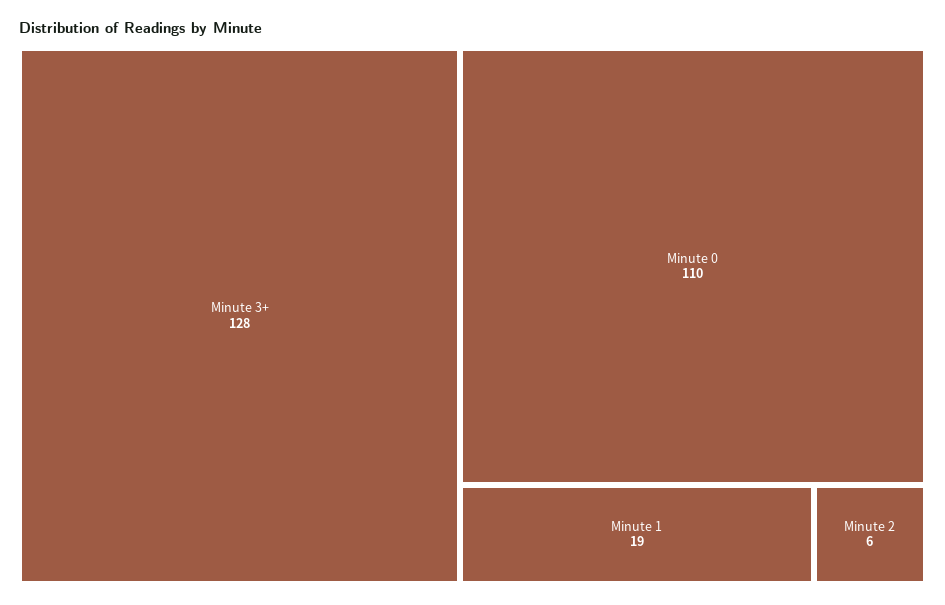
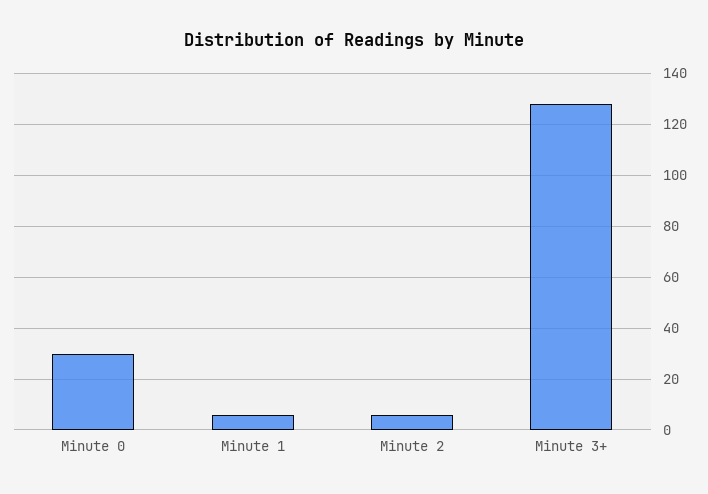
Minute 0: 110 -> 30
Minute 1: 19 -> 5

